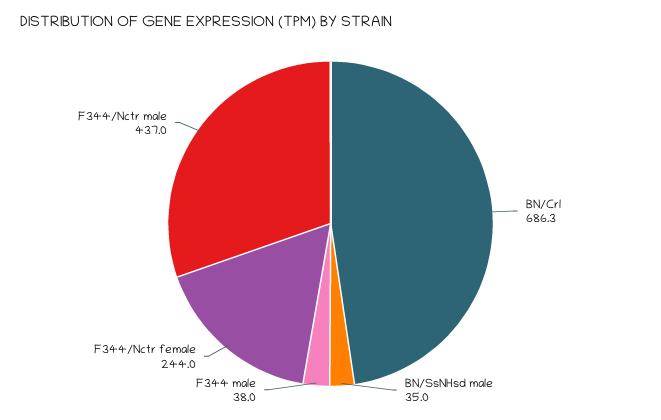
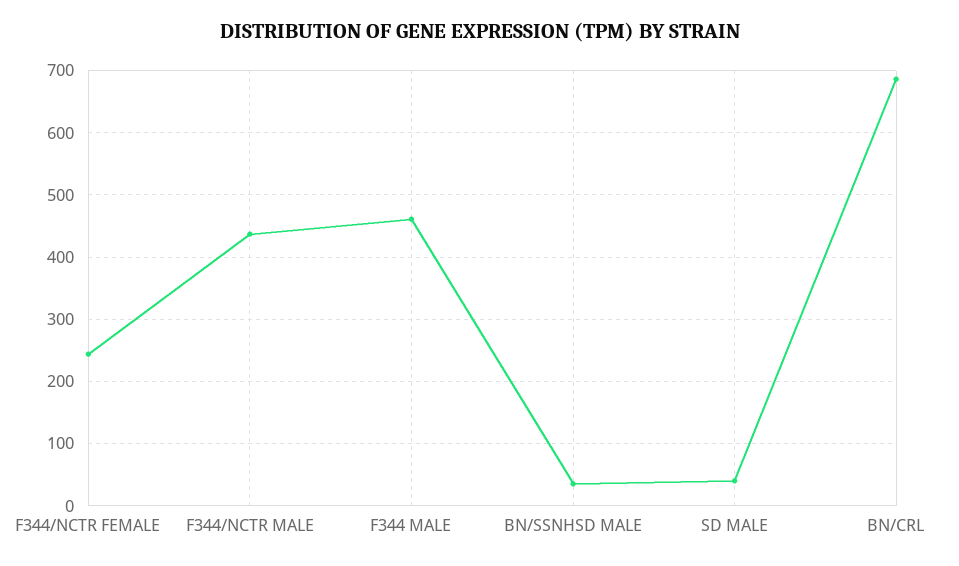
F344 male: 38 -> 460
SD MALE: none -> 40

